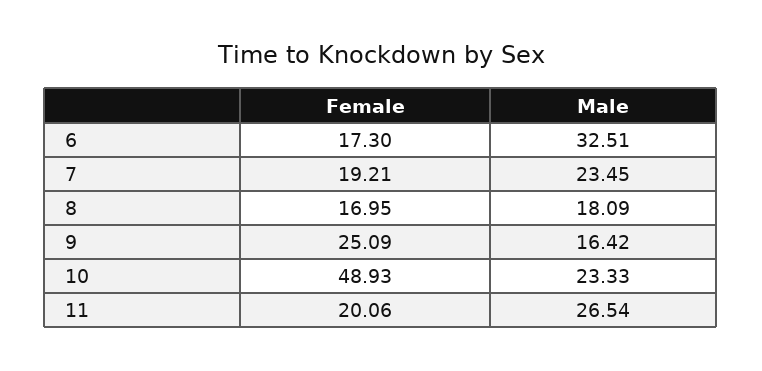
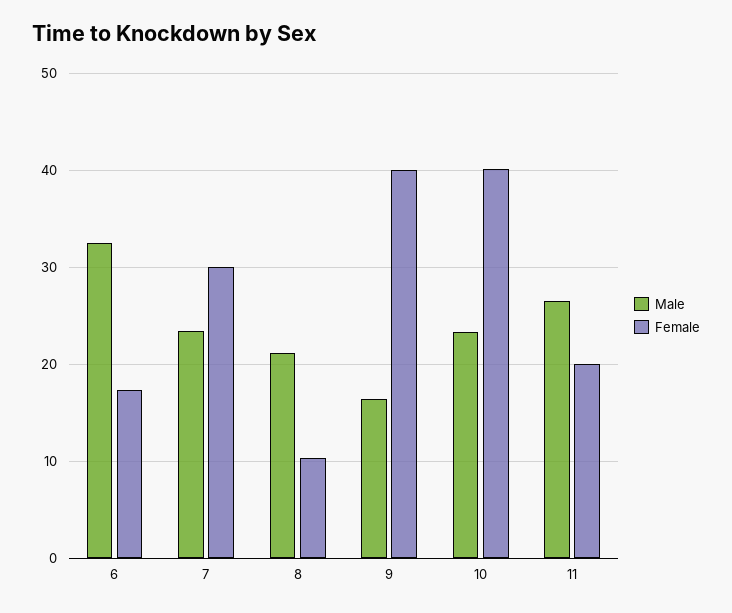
Female, 7: 19.21 -> 30
Female, 8: 16.95 -> 10
Male, 8: 18.09 -> 21
Female, 9: 25.09 -> 40
Female, 10: 48.93 -> 40

